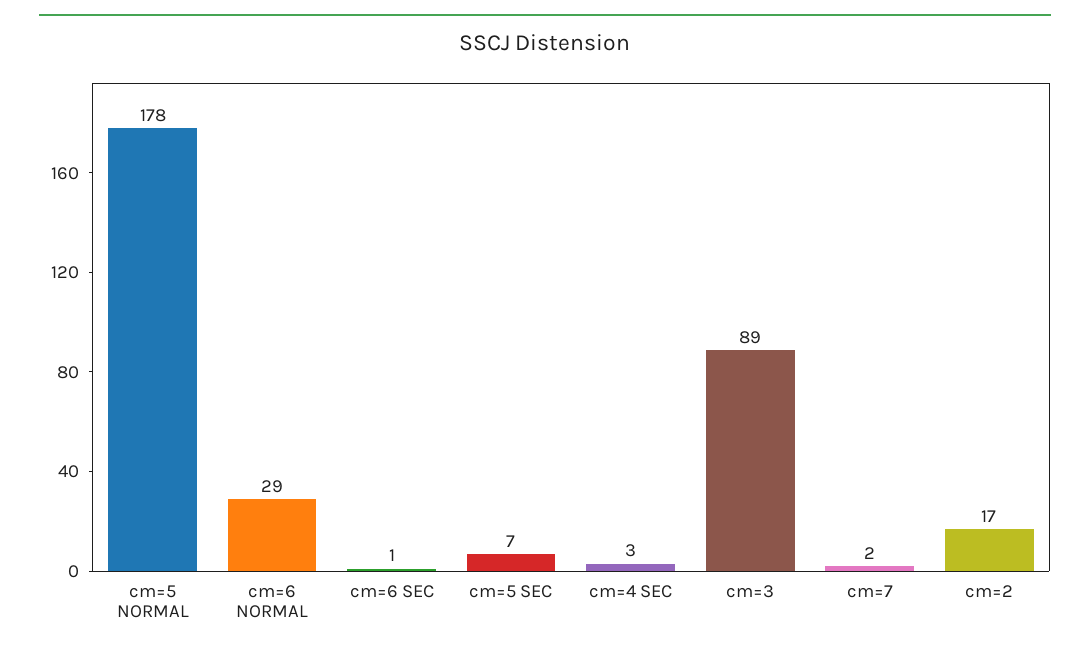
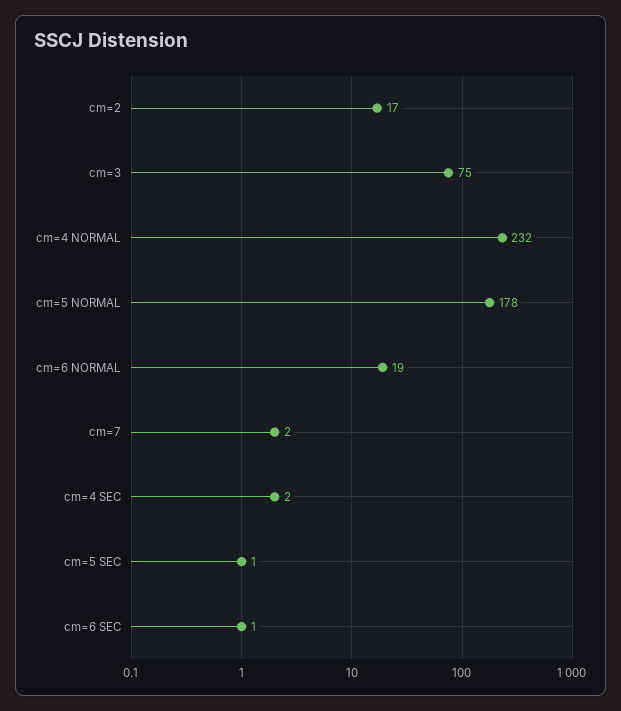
cm=6 NORMAL: 29 -> 19
cm=5 SEC: 7 -> 1
cm=4 SEC: 3 -> 2
cm=3: 89 -> 75
cm=4 NORMAL: none -> 232

